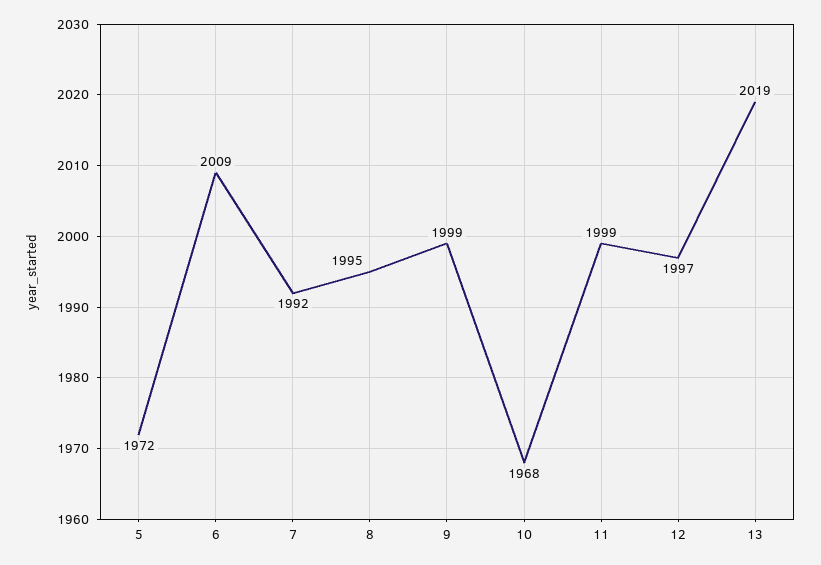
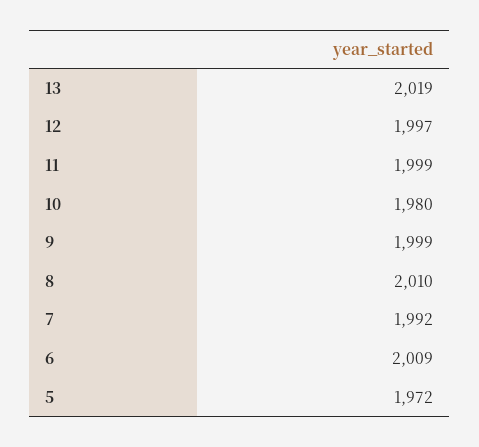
8: 1995 -> 2010
10: 1968 -> 1980

